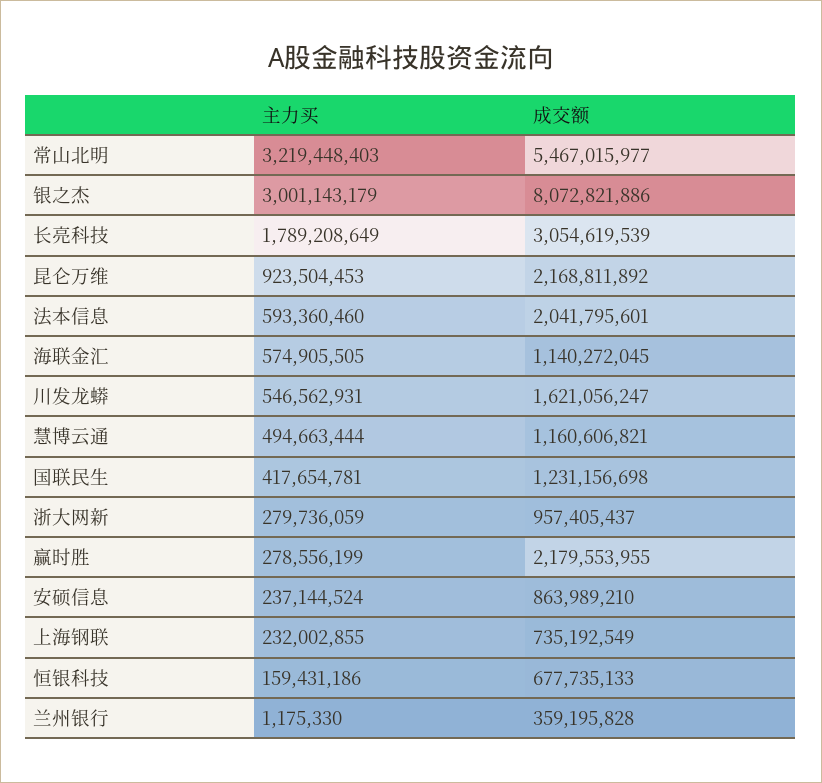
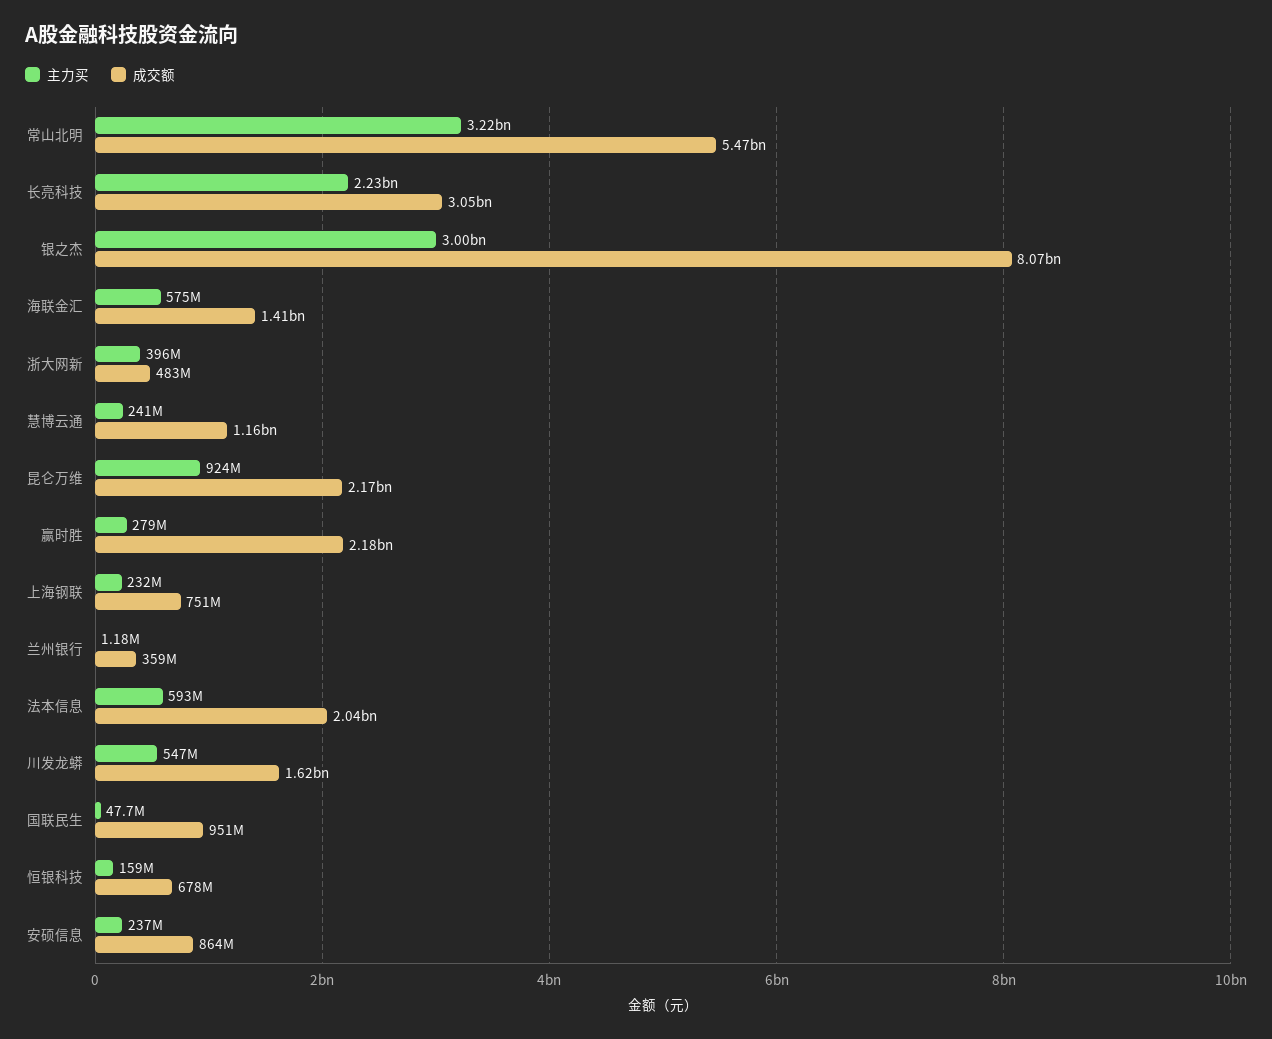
主力买, 长亮科技: 1789208649 -> 2230000000
成交额, 海联金汇: 1140272045 -> 1410000000
主力买, 慧博云通: 494663444 -> 241000000
主力买, 国联民生: 417654781 -> 47700000
成交额, 国联民生: 1231156698 -> 951000000
主力买, 浙大网新: 279736059 -> 396000000
成交额, 浙大网新: 957405437 -> 483000000
成交额, 上海钢联: 735192549 -> 751000000

